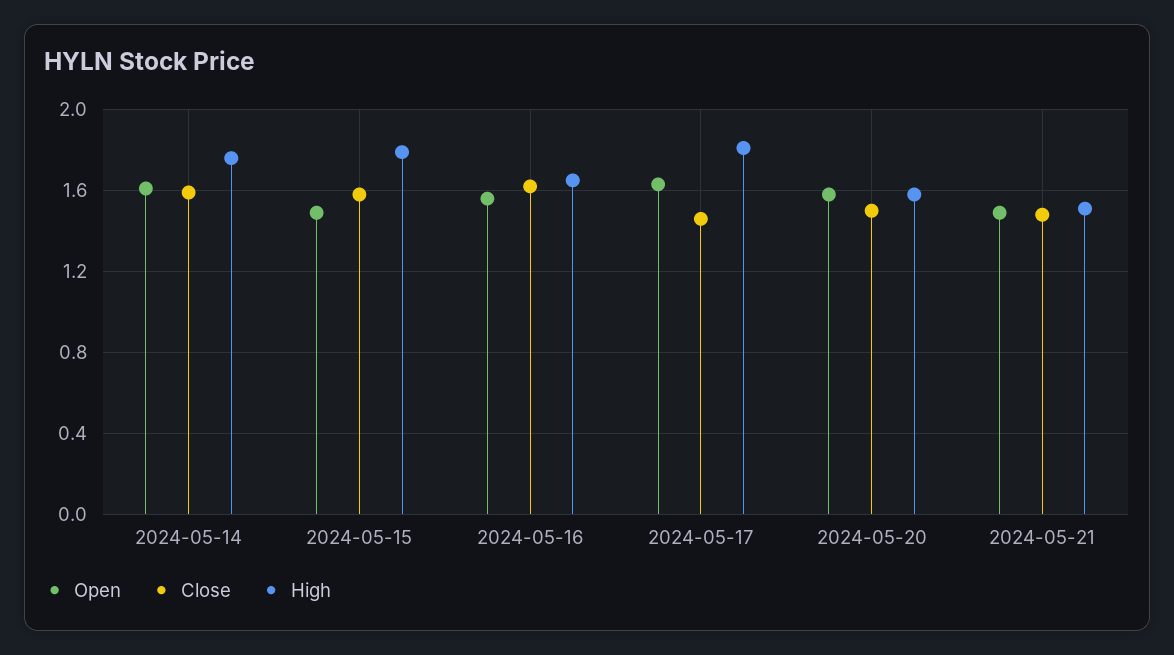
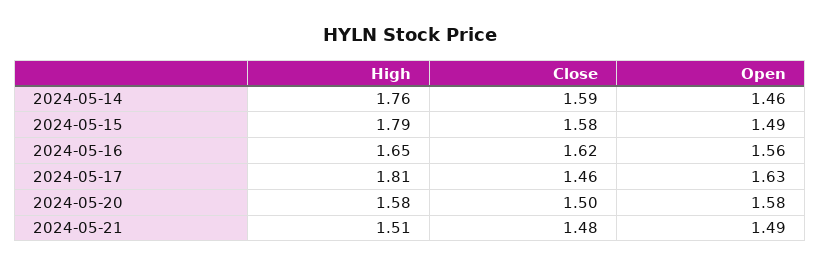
Open, 2024-05-14: 1.6 -> 1.46

